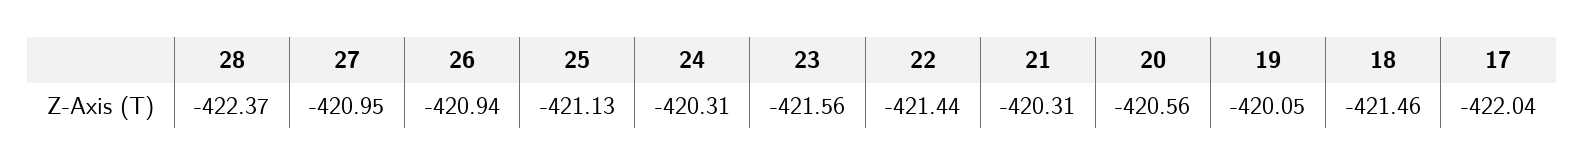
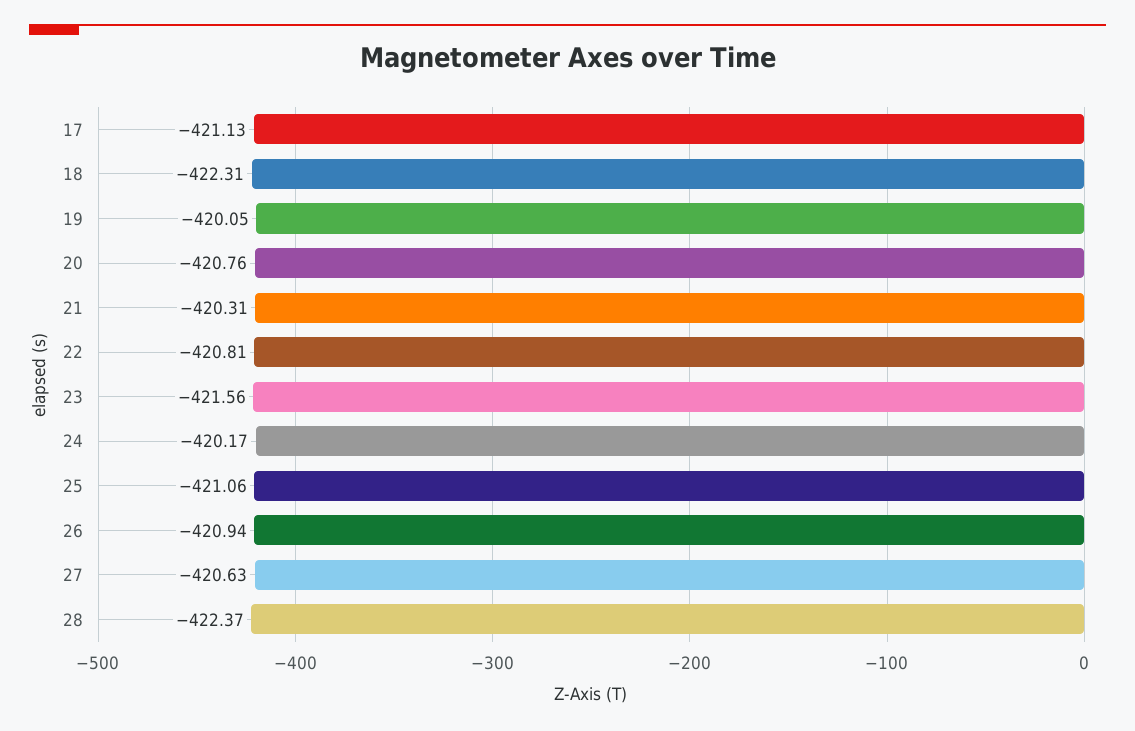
27: -420.95 -> -420.63
25: -421.13 -> -421.06
24: -420.31 -> -420.17
22: -421.44 -> -420.81
20: -420.56 -> -420.76
18: -421.46 -> -422.31
17: -422.04 -> -421.13

